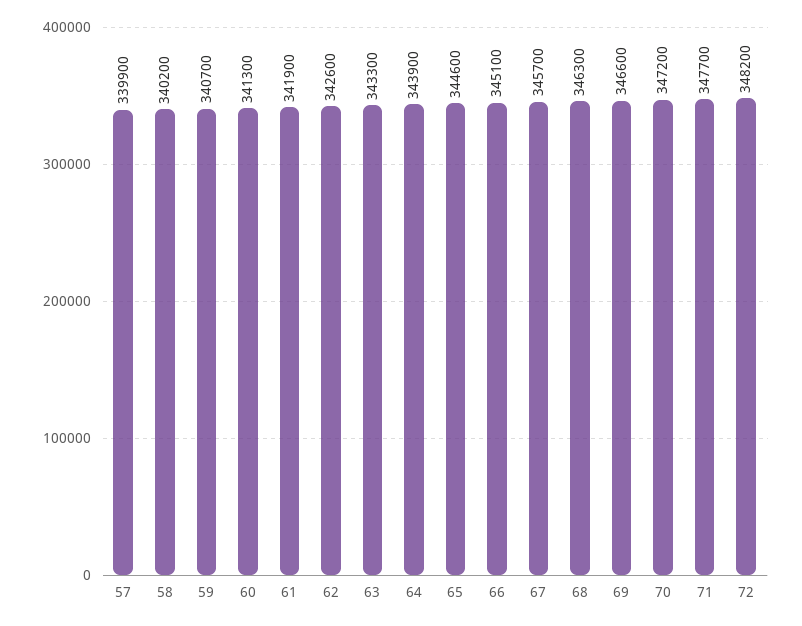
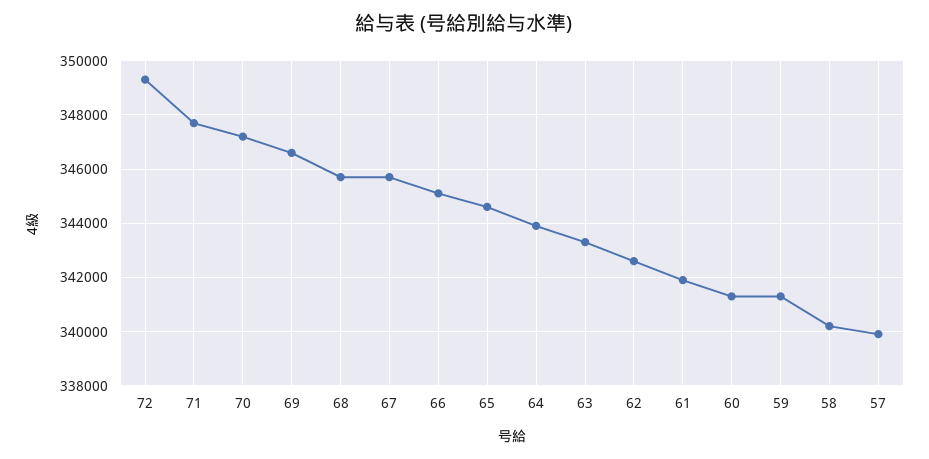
59: 340700 -> 341250
68: 346300 -> 345750
72: 348200 -> 349250

